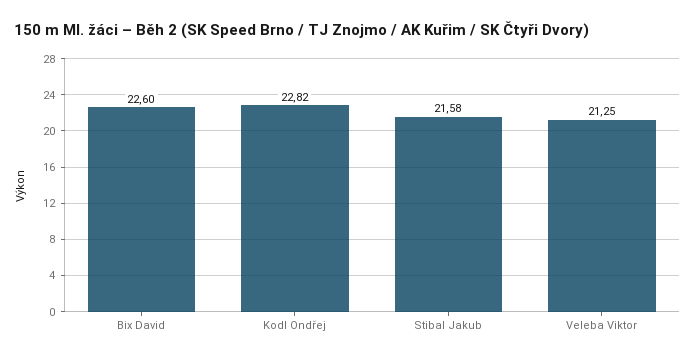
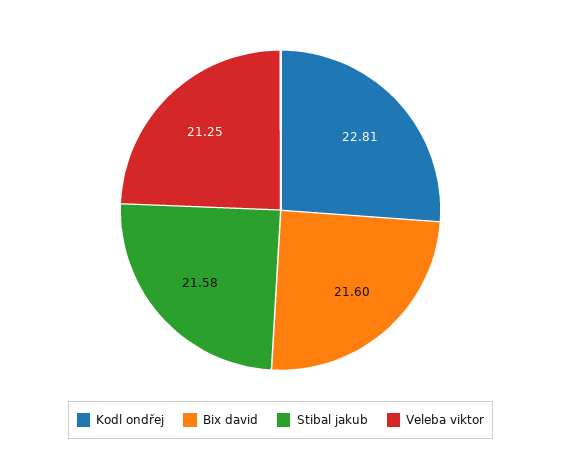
Bix David: 22.6 -> 21.6
Kodl Ondřej: 22.82 -> 22.81

